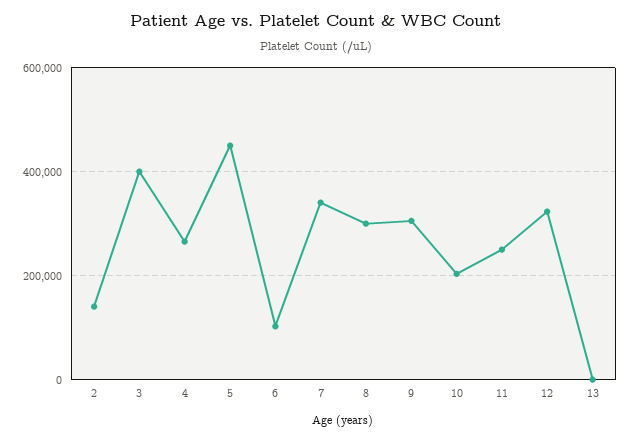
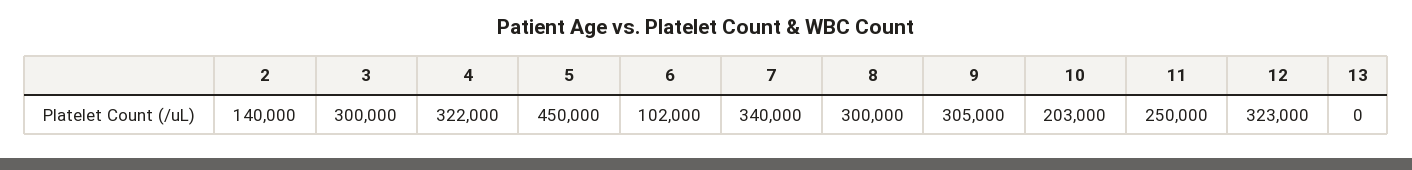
3: 400000 -> 300000
4: 260000 -> 322000

